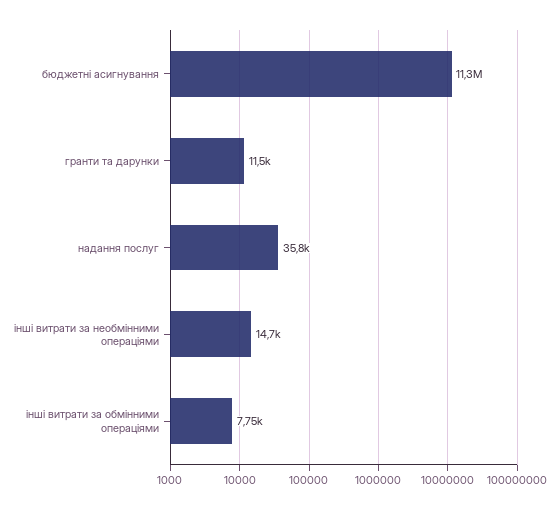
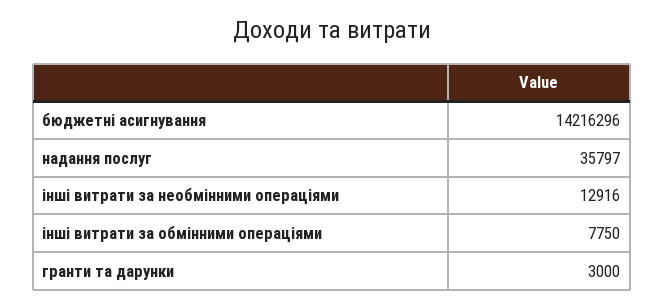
бюджетні асигнування: 11300000 -> 14216296
гранти та дарунки: 11500 -> 3000
інші витрати за необмінними операціями: 14700 -> 12916

